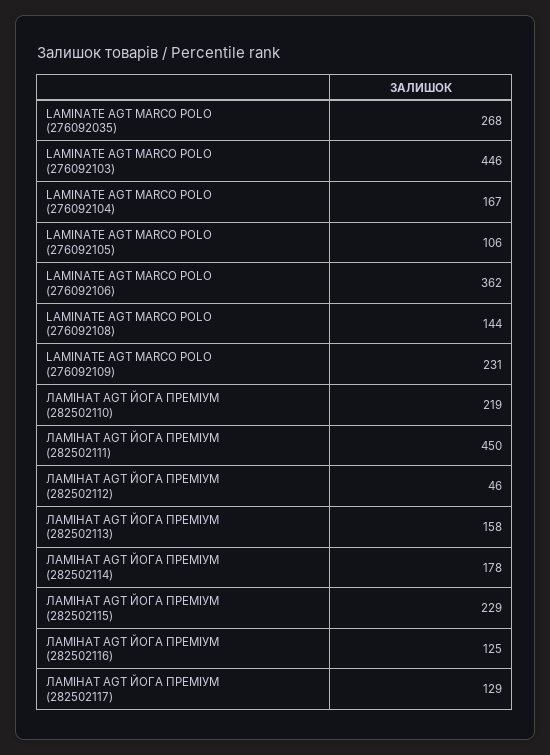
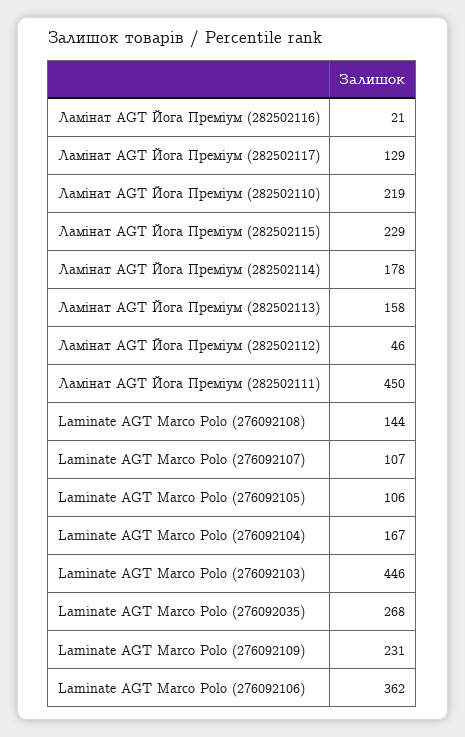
ЛАМІНАТ AGT ЙОГА ПРЕМІУМ (282502116): 125 -> 21
Laminate AGT Marco Polo (276092107): none -> 107

